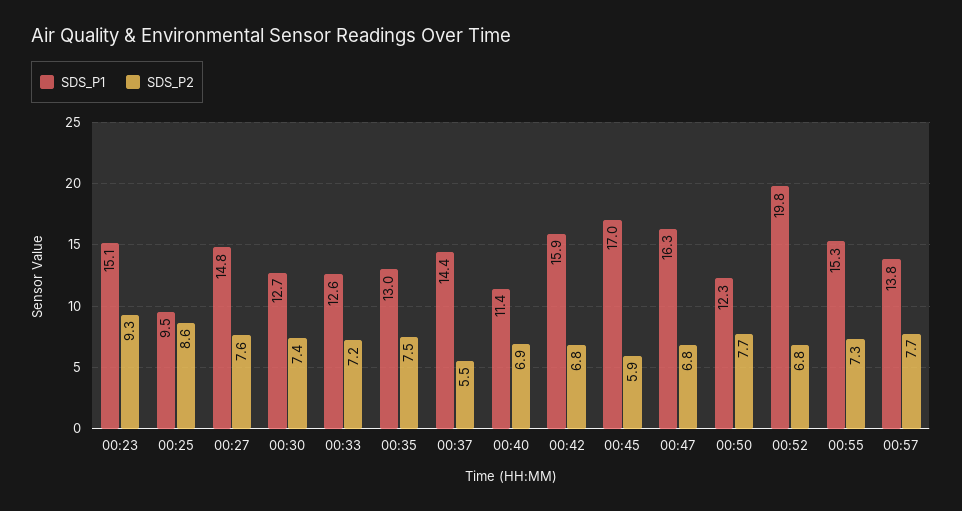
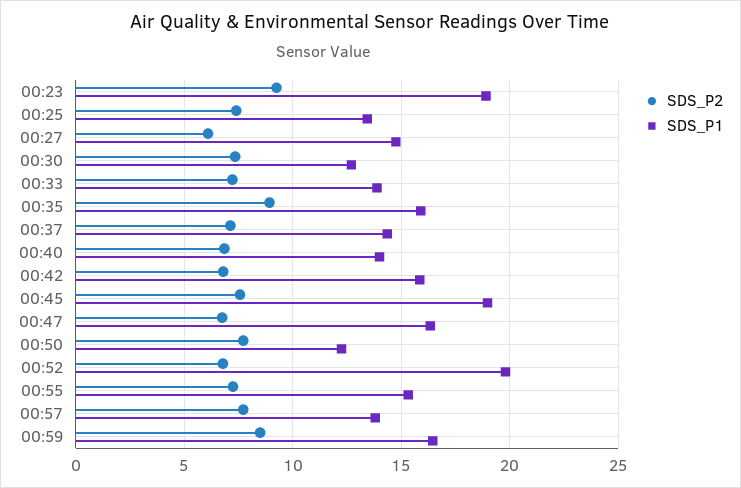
SDS_P1, 00:23: 15.1 -> 19
SDS_P1, 00:25: 9.5 -> 13.5
SDS_P2, 00:25: 8.6 -> 7.5
SDS_P2, 00:27: 7.6 -> 6
SDS_P1, 00:33: 12.6 -> 14
SDS_P1, 00:35: 13 -> 16
SDS_P2, 00:35: 7.5 -> 9
SDS_P2, 00:37: 5.5 -> 7
SDS_P1, 00:40: 11.4 -> 14
SDS_P1, 00:45: 17 -> 19
SDS_P2, 00:45: 5.9 -> 7.5
SDS_P2, 00:59: none -> 8.5
SDS_P1, 00:59: none -> 16.5

